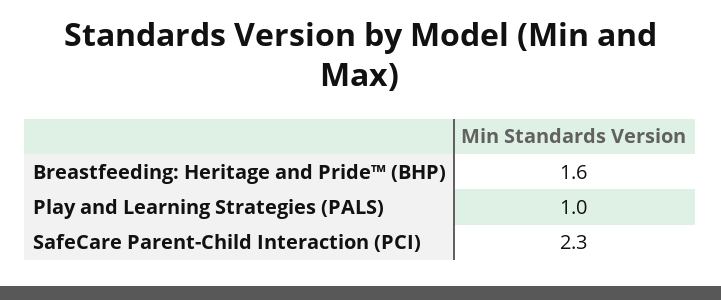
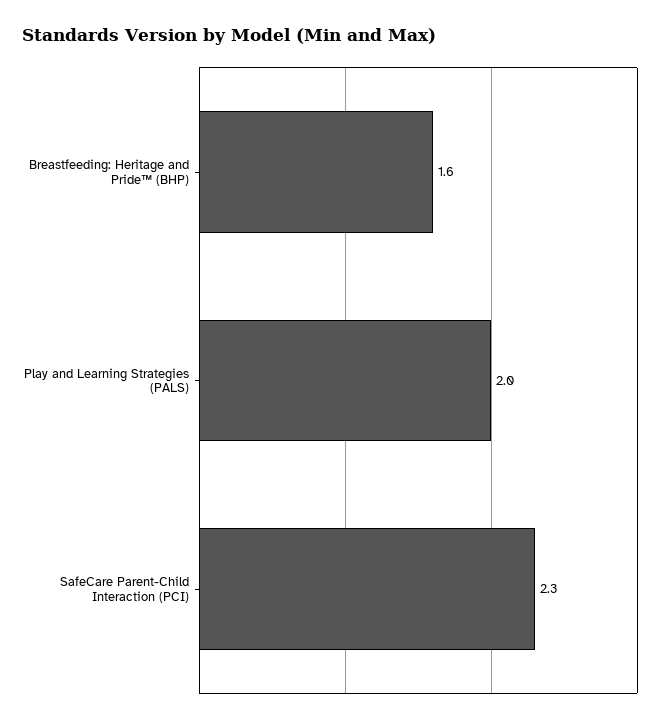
Play and Learning Strategies (PALS): 1 -> 2

